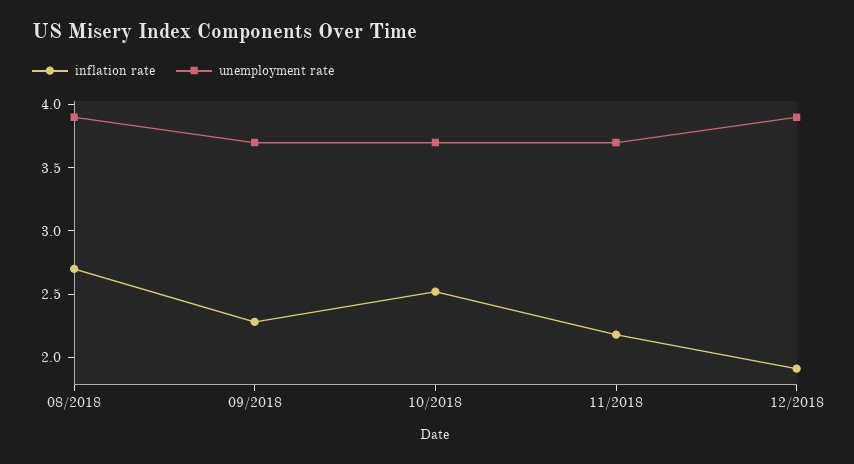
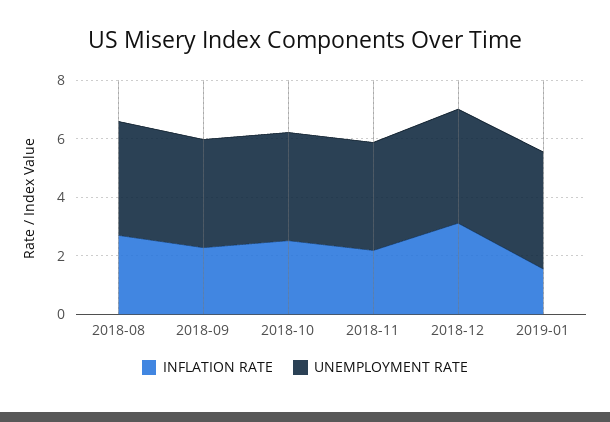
inflation rate, 12/2018: 1.9 -> 3
inflation rate, 2019-01: none -> 1.5
unemployment rate, 2019-01: none -> 4

